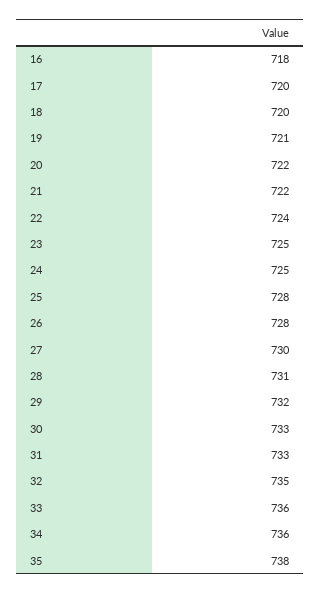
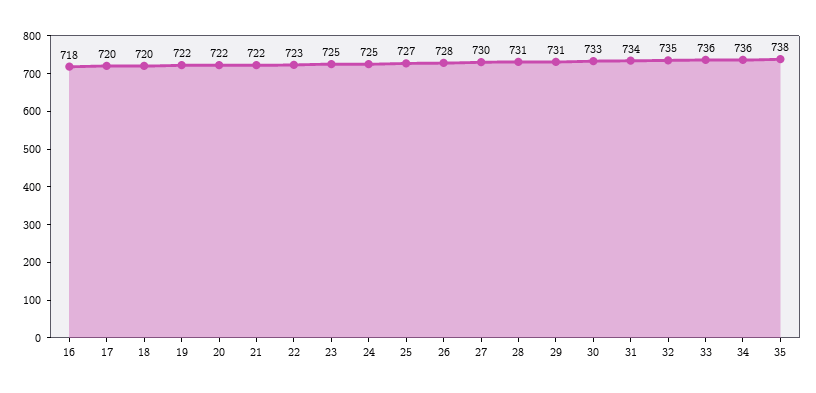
19: 721 -> 722
22: 724 -> 723
25: 728 -> 727
29: 732 -> 731
31: 733 -> 734

